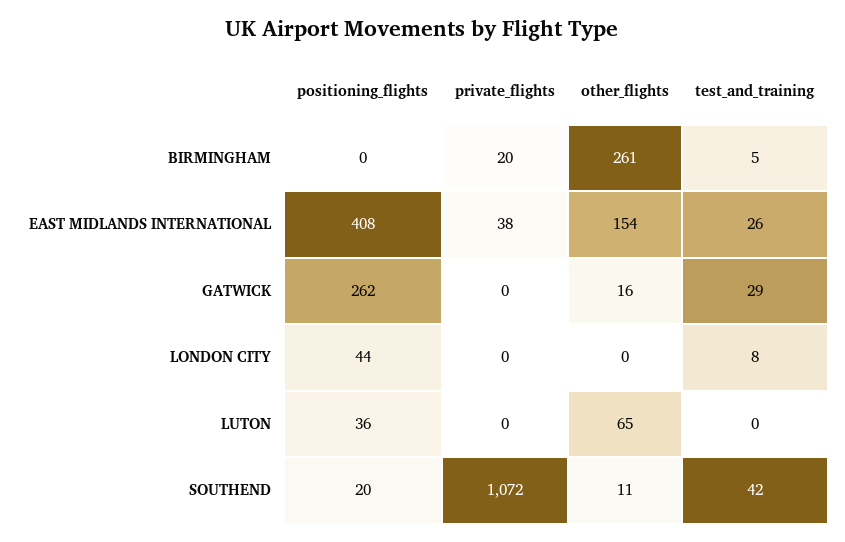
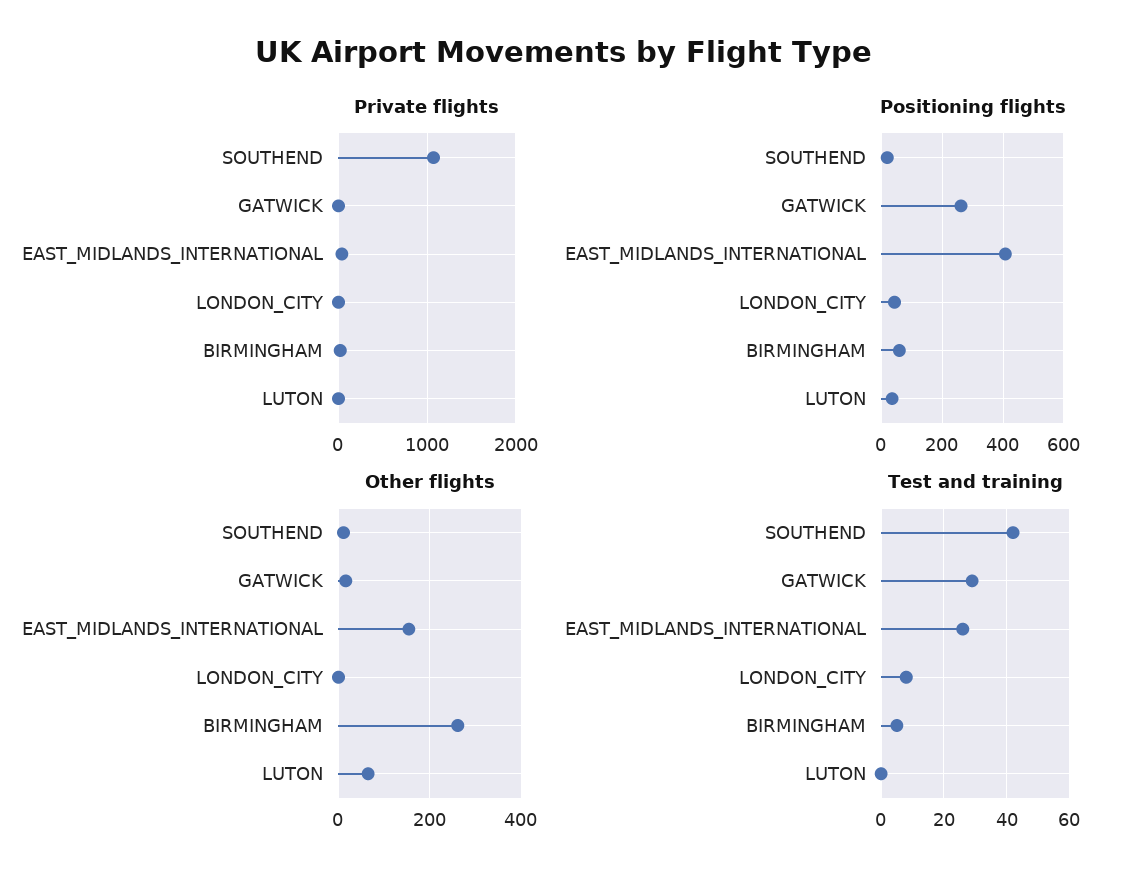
positioning_flights, BIRMINGHAM: 0 -> 60

